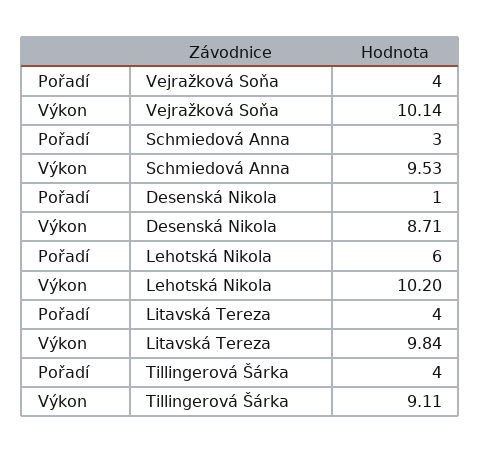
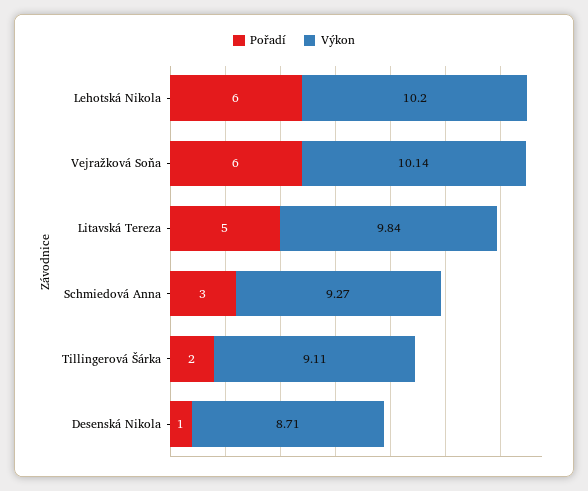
Pořadí, Vejražková Soňa: 4 -> 6
Výkon, Schmiedová Anna: 9.53 -> 9.27
Pořadí, Litavská Tereza: 4 -> 5
Pořadí, Tillingerová Šárka: 4 -> 2

